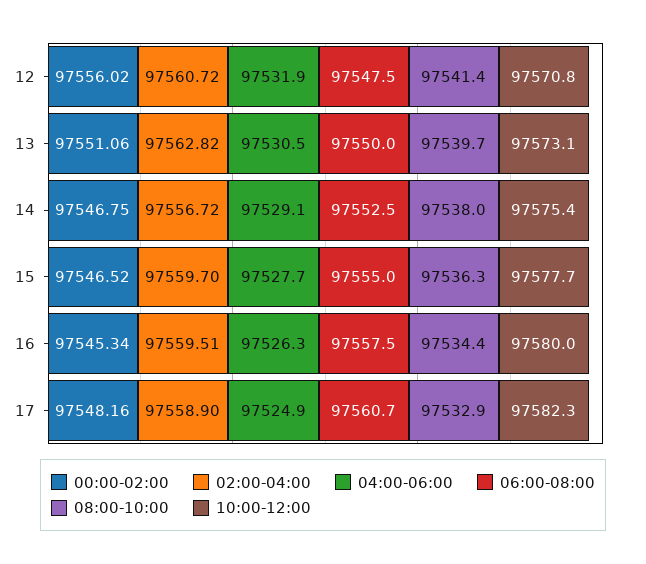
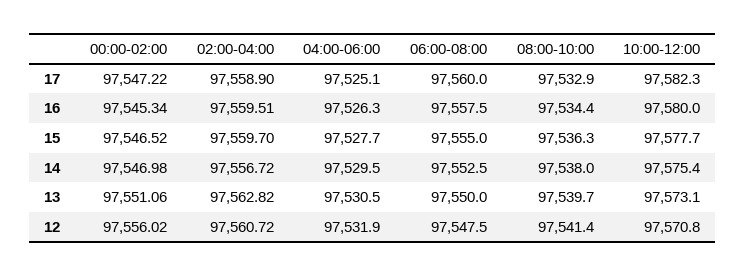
00:00-02:00, 14: 97546.75 -> 97546.98
04:00-06:00, 14: 97529.1 -> 97529.5
00:00-02:00, 17: 97548.16 -> 97547.22
04:00-06:00, 17: 97524.9 -> 97525.1
06:00-08:00, 17: 97560.7 -> 97560

